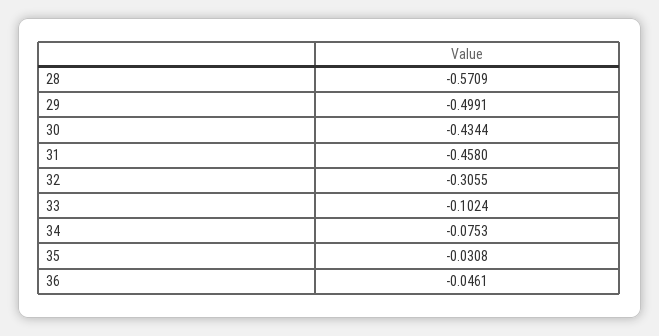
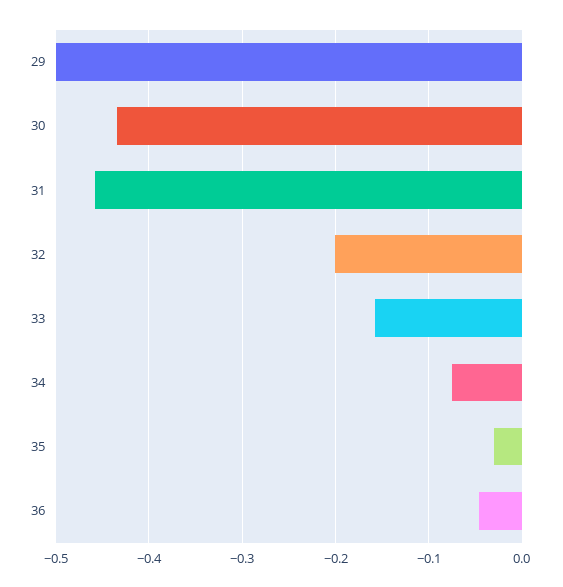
28: -0.5709 -> none
32: -0.3055 -> -0.2
33: -0.1024 -> -0.16

